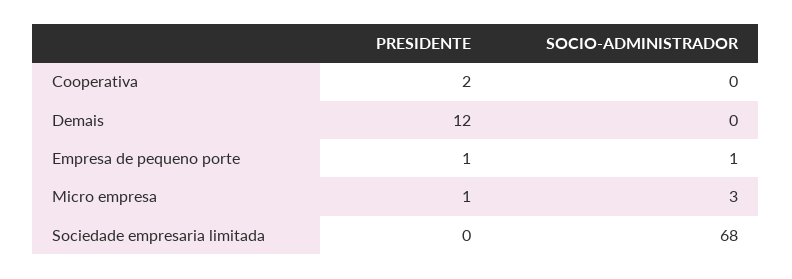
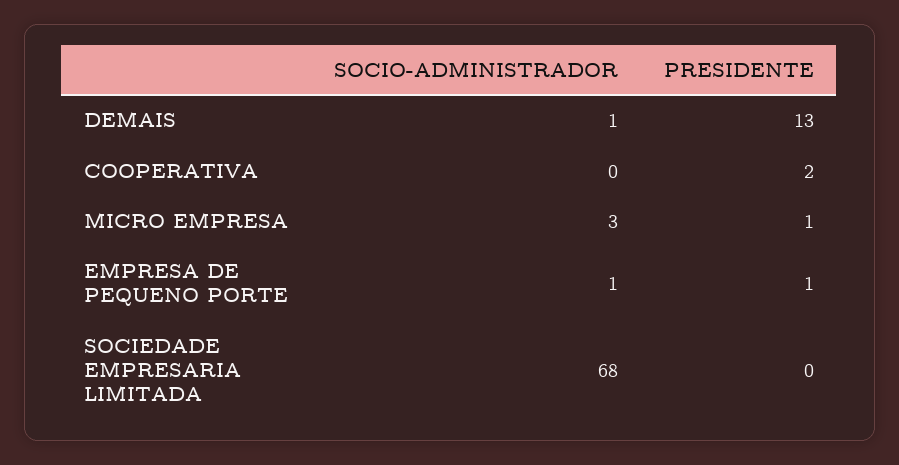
PRESIDENTE, Demais: 12 -> 13
SOCIO-ADMINISTRADOR, Demais: 0 -> 1

